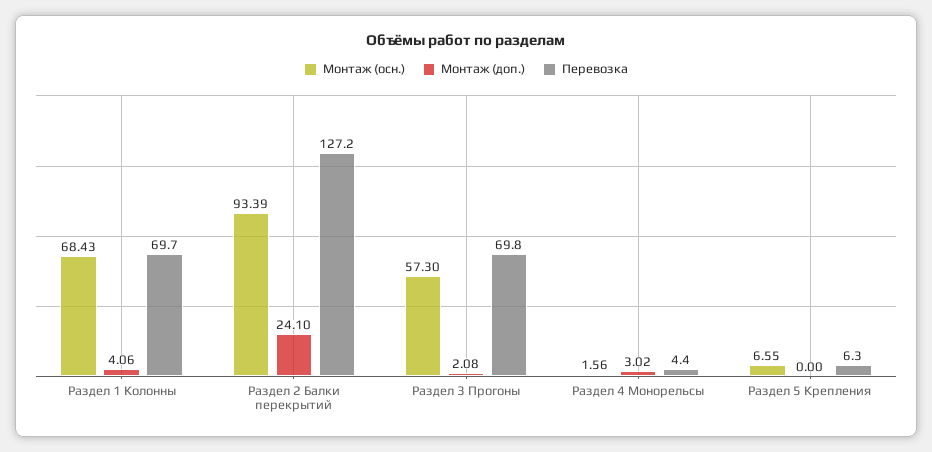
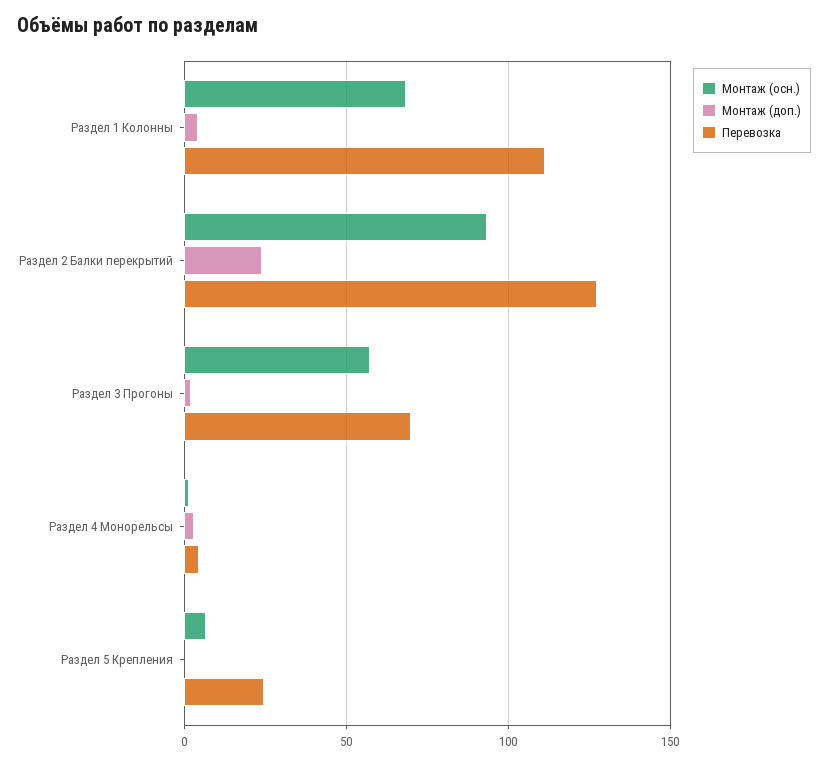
Перевозка, Раздел 1 Колонны: 69.7 -> 110
Перевозка, Раздел 5 Крепления: 6.3 -> 25

